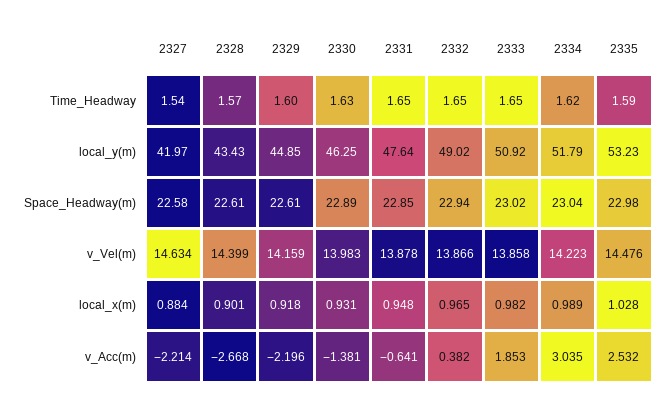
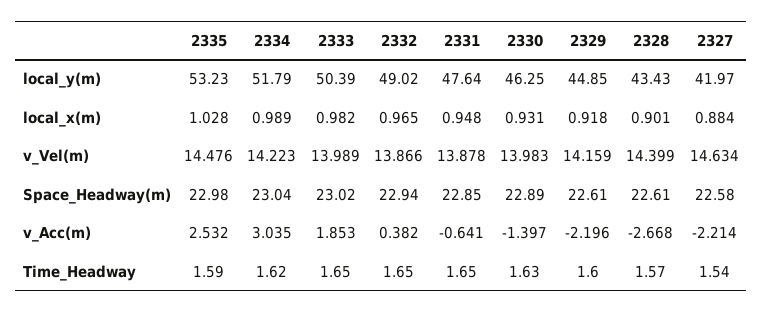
2333, local_y(m): 50.92 -> 50.39
2333, v_Vel(m): 13.858 -> 13.989
2330, v_Acc(m): -1.381 -> -1.397

